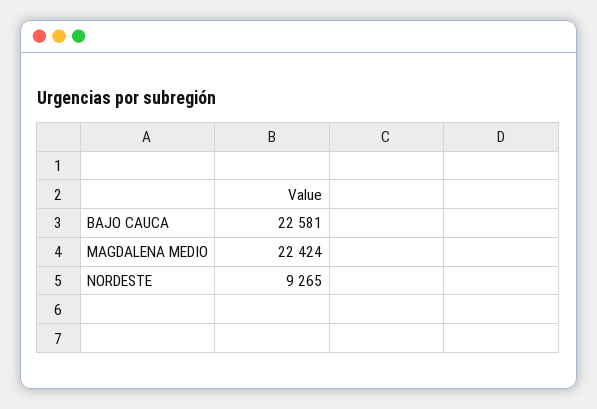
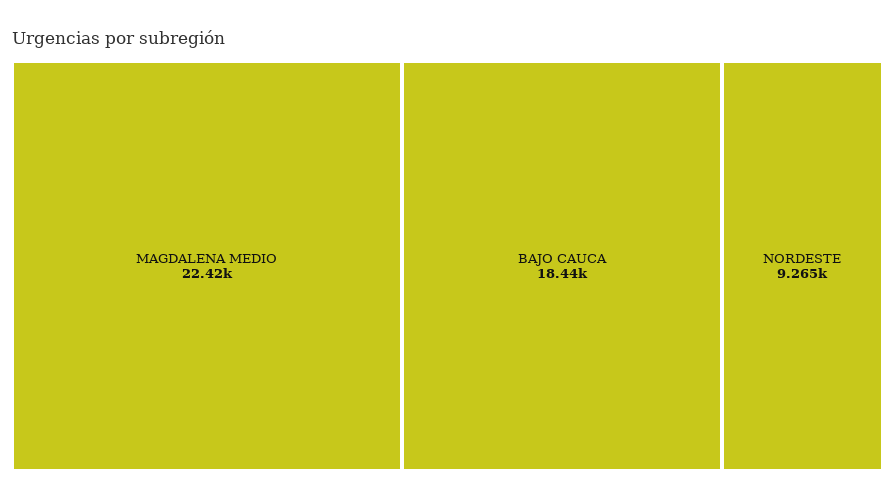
BAJO CAUCA: 22581 -> 18440

